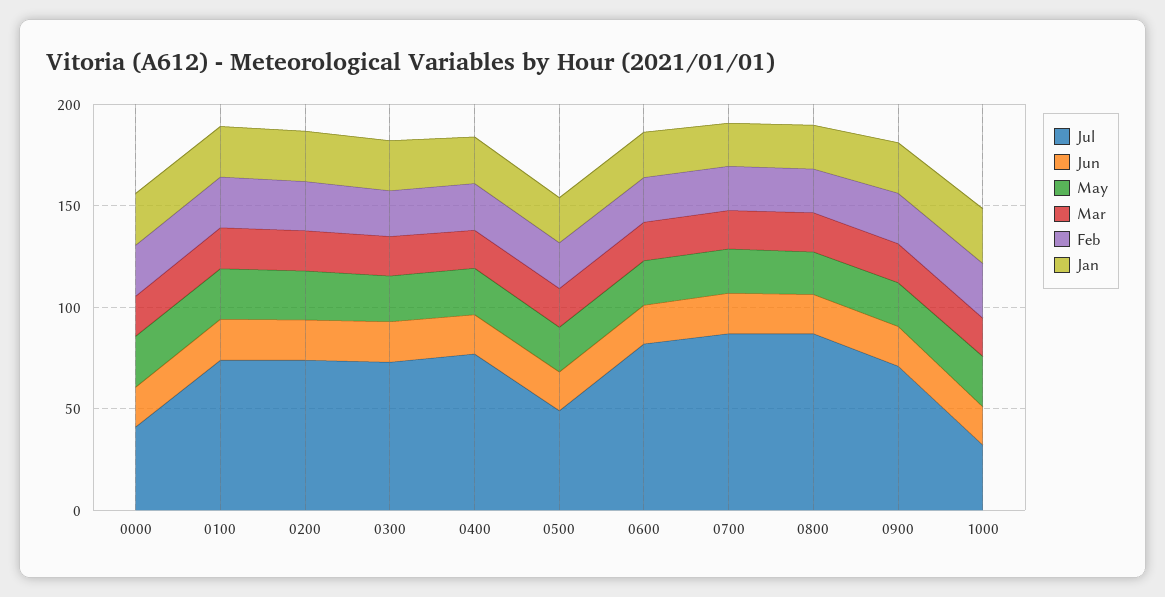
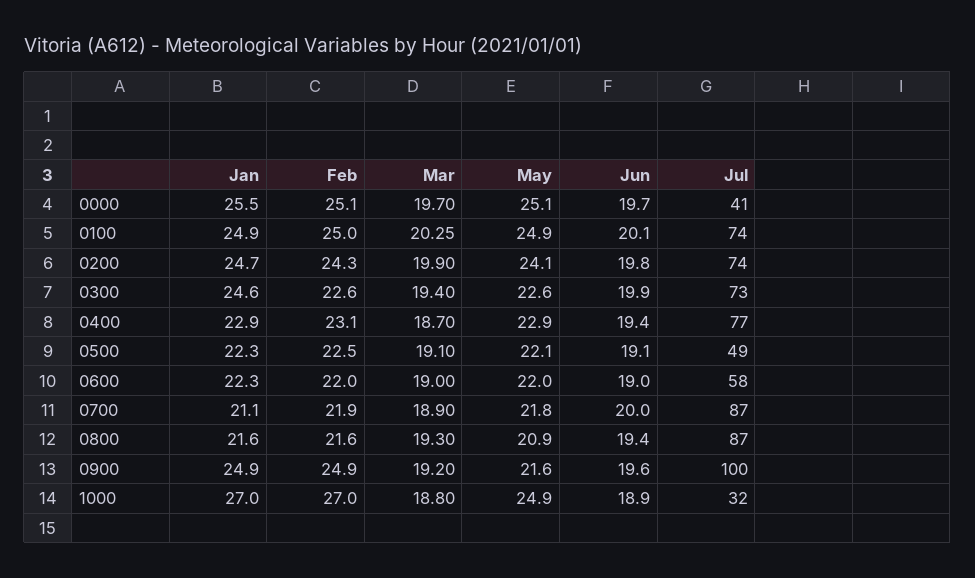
Jul, 0600: 80 -> 58
Jul, 0900: 70 -> 100

